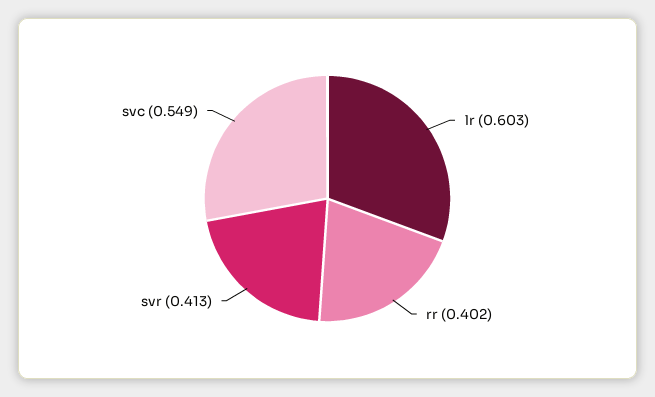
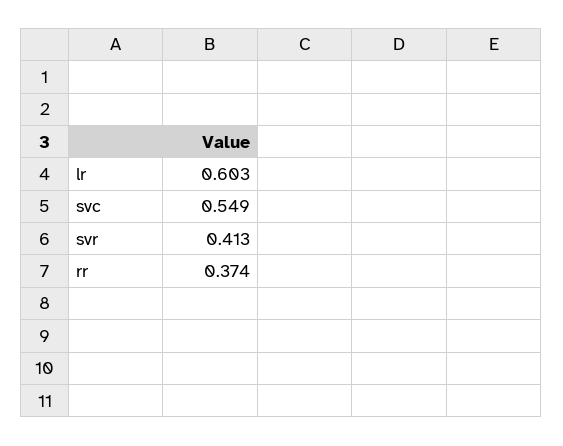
rr: 0.402 -> 0.374

